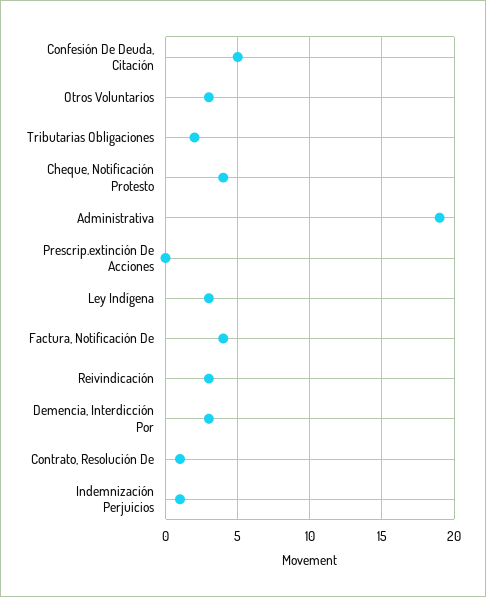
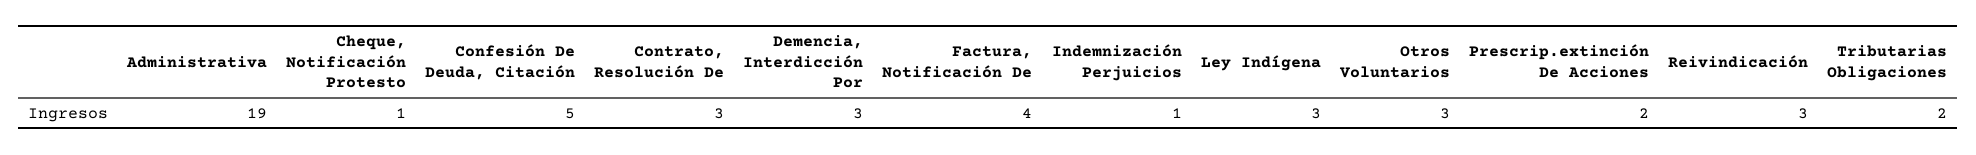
Cheque, Notificación Protesto: 4 -> 1
Prescrip.extinción De Acciones: 0 -> 2
Contrato, Resolución De: 1 -> 3

